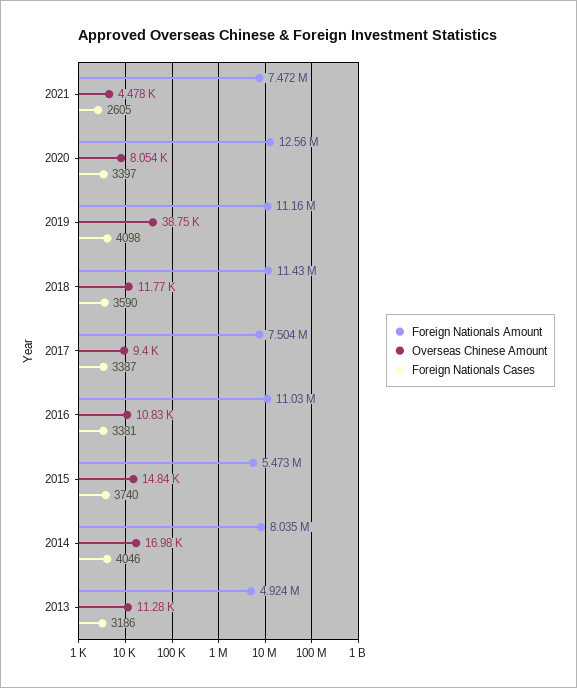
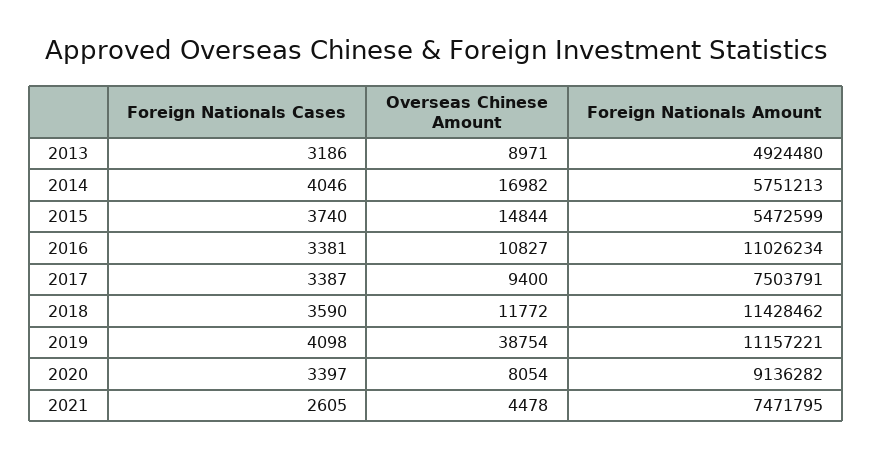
Foreign Nationals Amount, 2020: 12560000 -> 9136282
Foreign Nationals Amount, 2014: 8035000 -> 5751213
Overseas Chinese Amount, 2013: 11280 -> 8971

